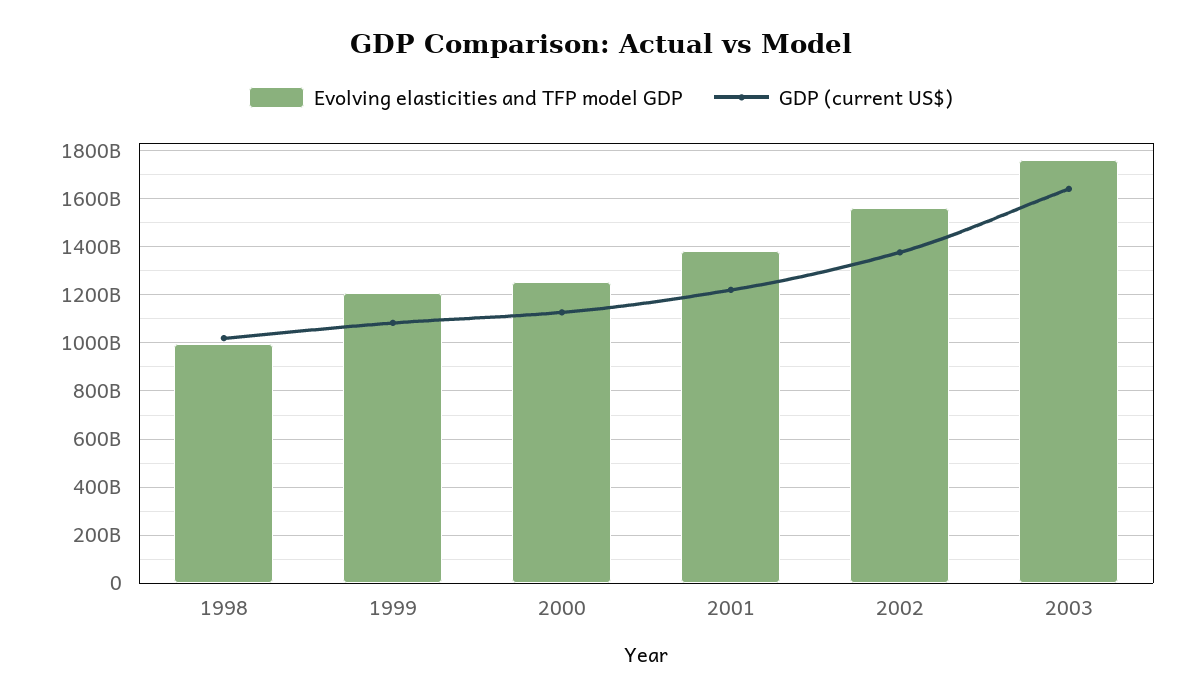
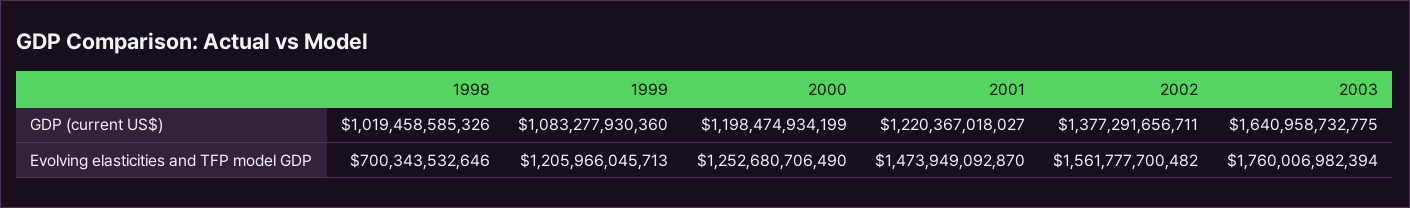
Evolving elasticities and TFP model GDP, 1998: 1000000000000 -> 700343532646
GDP (current US$), 2000: 1125000000000 -> 1198474934199
Evolving elasticities and TFP model GDP, 2001: 1375000000000 -> 1473949092870

